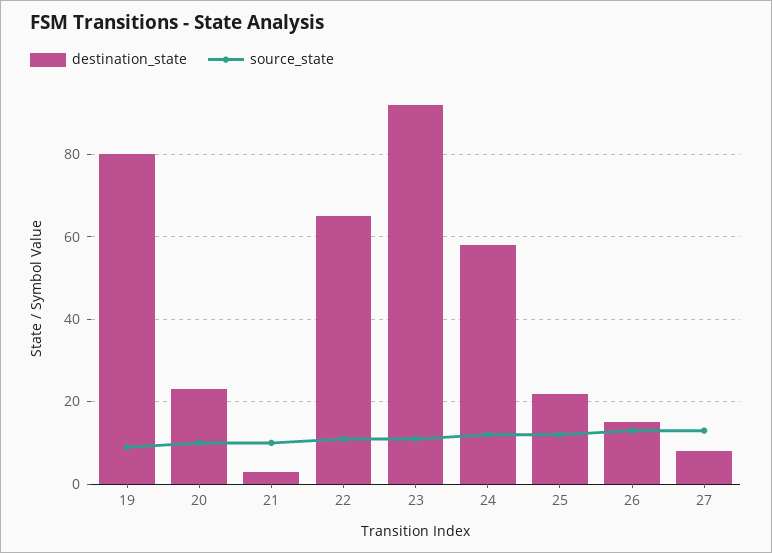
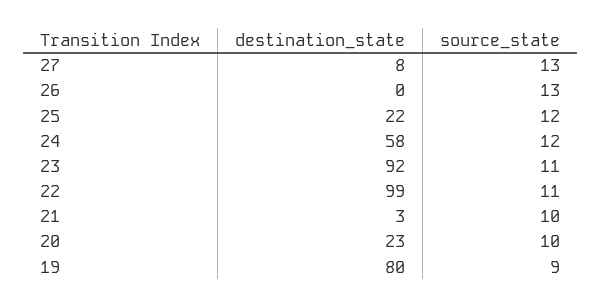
destination_state, 22: 65 -> 99
destination_state, 26: 15 -> 0

